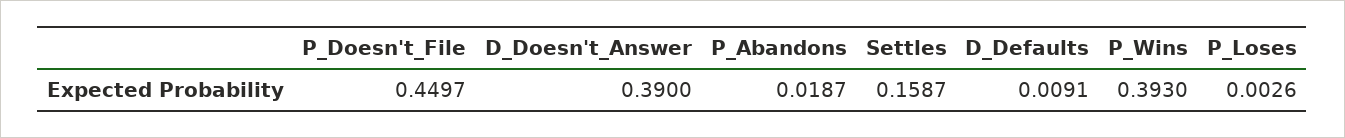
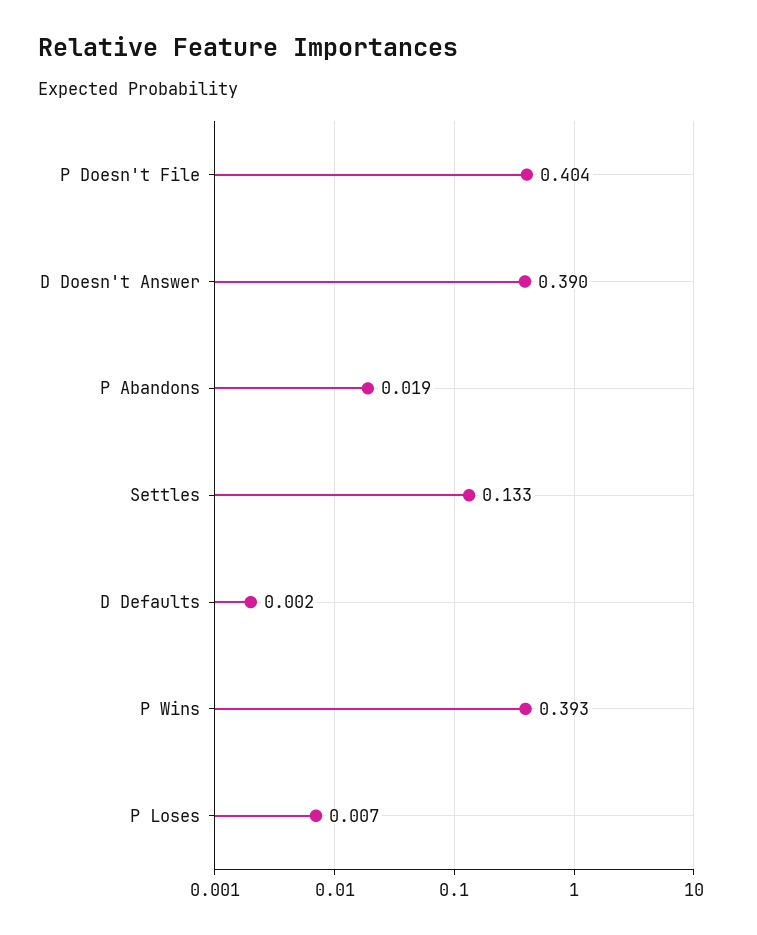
P_Doesn't_File: 0.4497 -> 0.404
Settles: 0.1587 -> 0.133
D_Defaults: 0.0091 -> 0.002
P_Loses: 0.0026 -> 0.007

